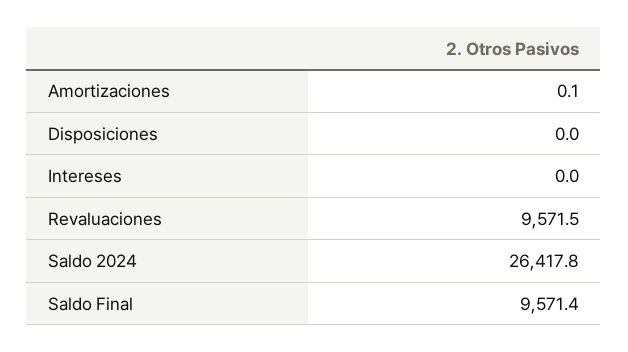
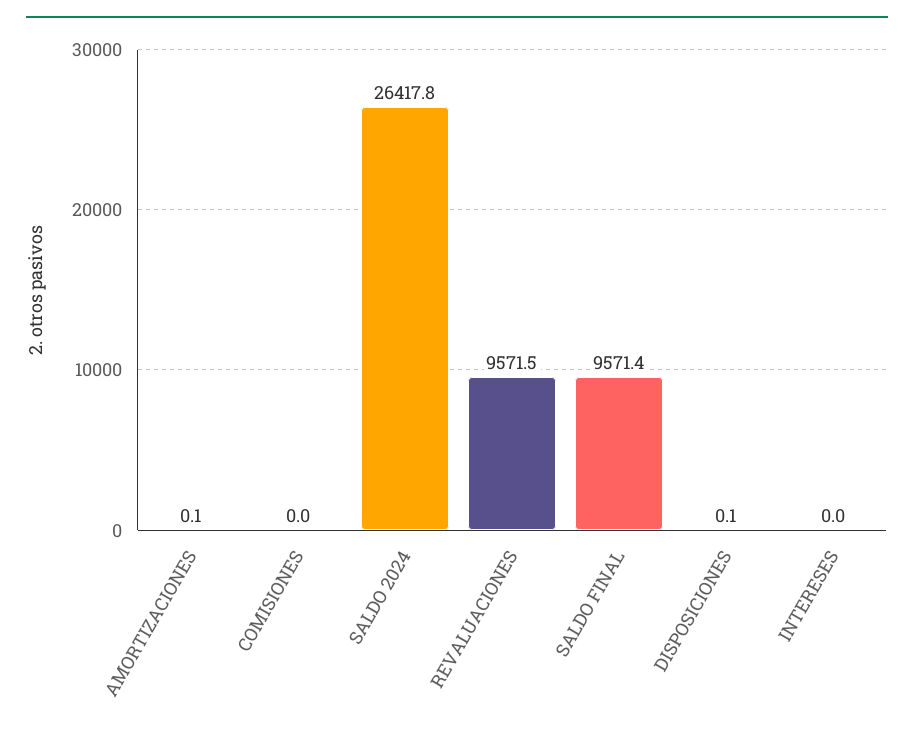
Disposiciones: 0 -> 0.1
COMISIONES: none -> 0

